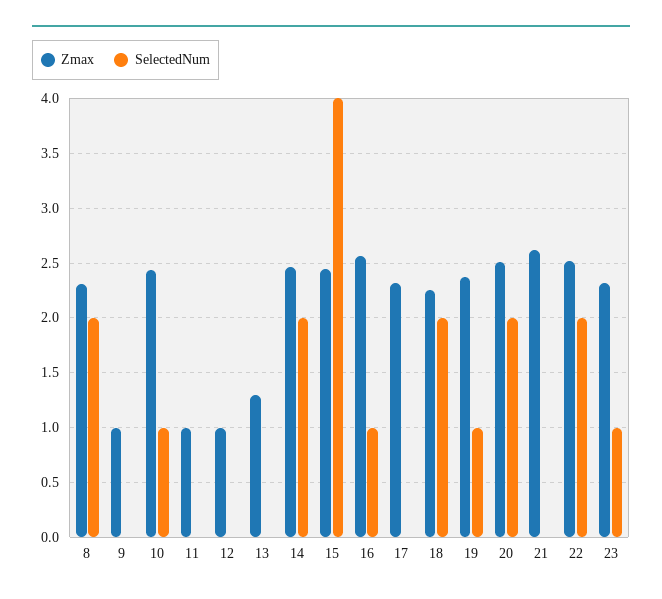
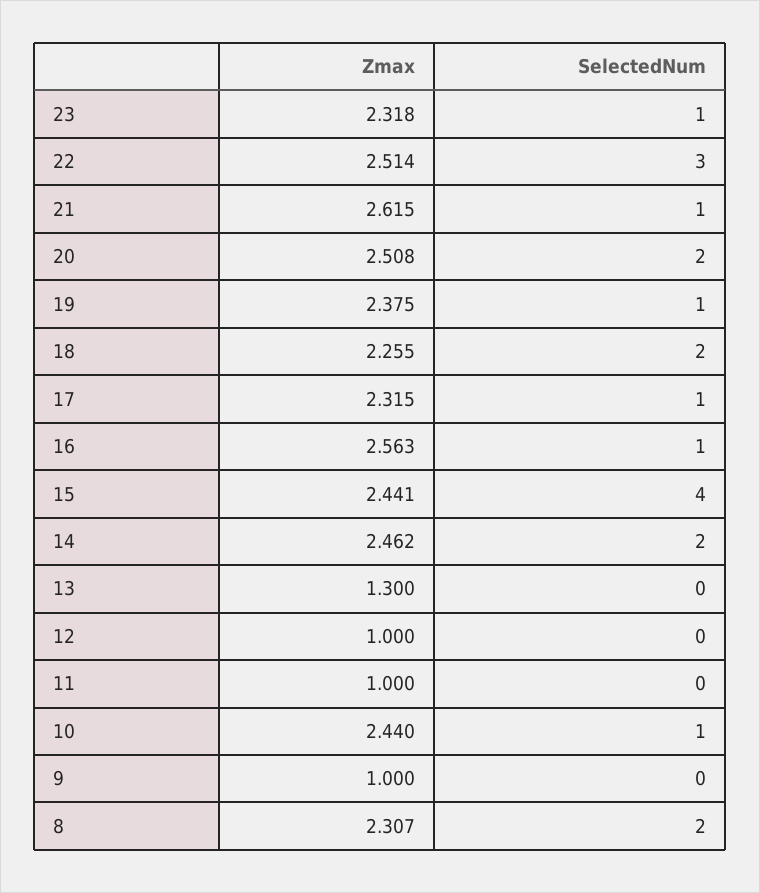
SelectedNum, 17: 0 -> 1
SelectedNum, 21: 0 -> 1
SelectedNum, 22: 2 -> 3

